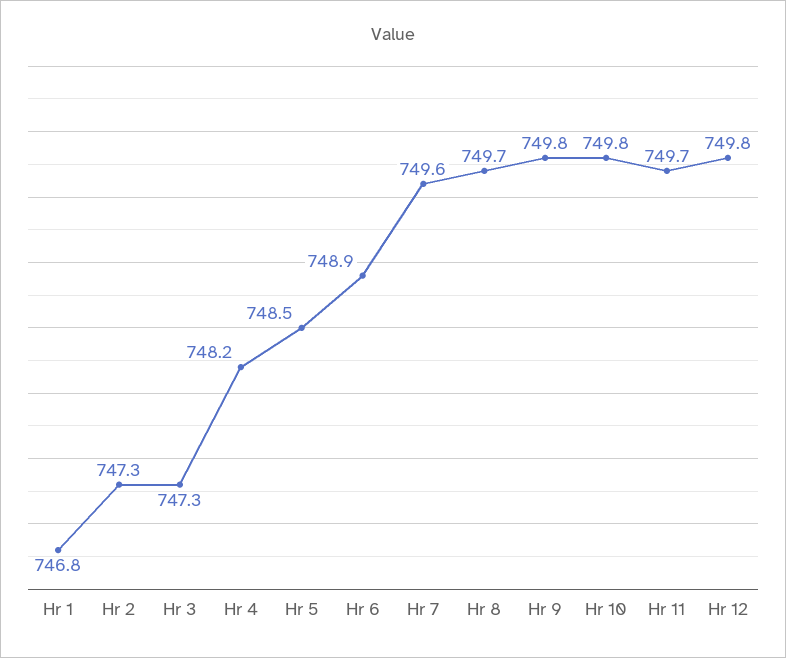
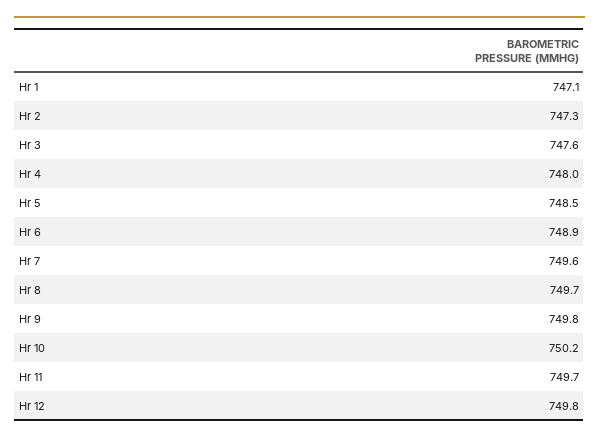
Hr 1: 746.8 -> 747.1
Hr 3: 747.3 -> 747.6
Hr 4: 748.2 -> 748
Hr 10: 749.8 -> 750.2

